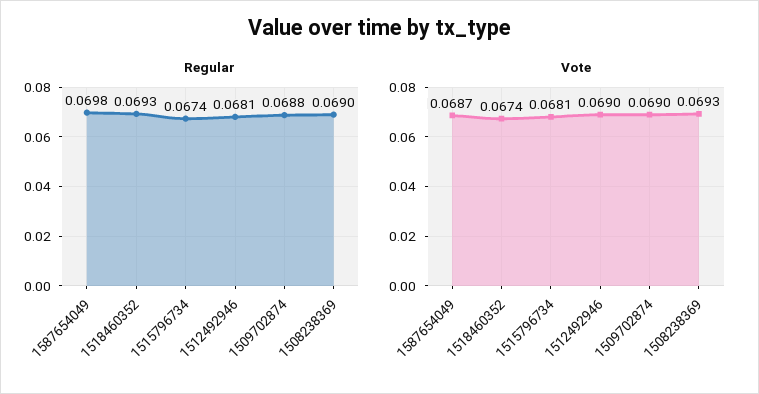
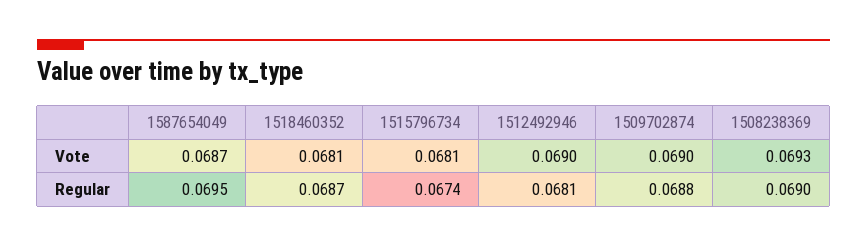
Regular, 1587654049: 0.0698 -> 0.0695
Regular, 1518460352: 0.0693 -> 0.0687
Vote, 1518460352: 0.0674 -> 0.0681

